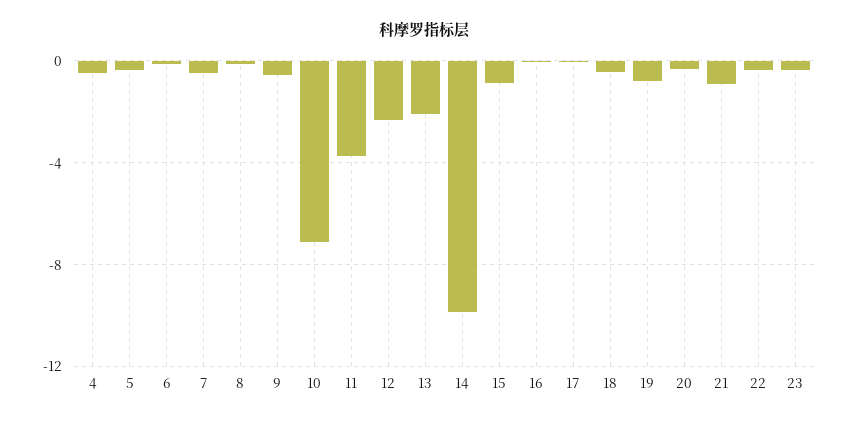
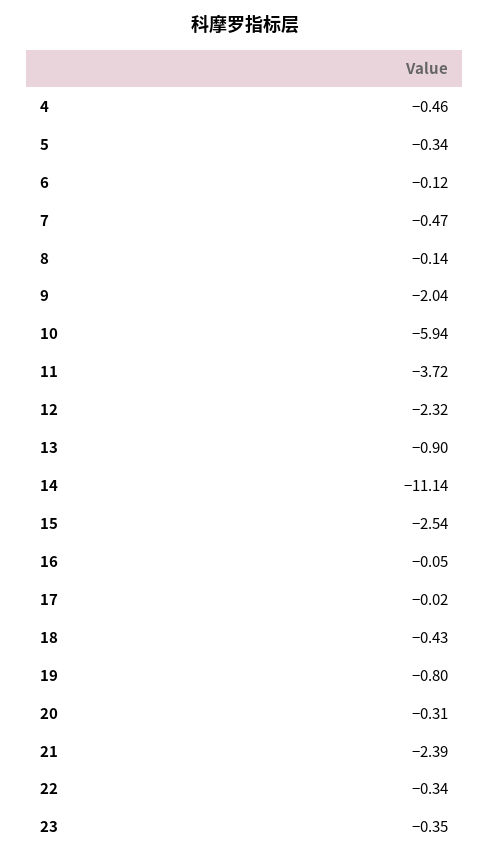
9: -0.5 -> -2.04
10: -7 -> -5.94
13: -2 -> -0.9
14: -10 -> -11.14
15: -1 -> -2.54
21: -1 -> -2.39

